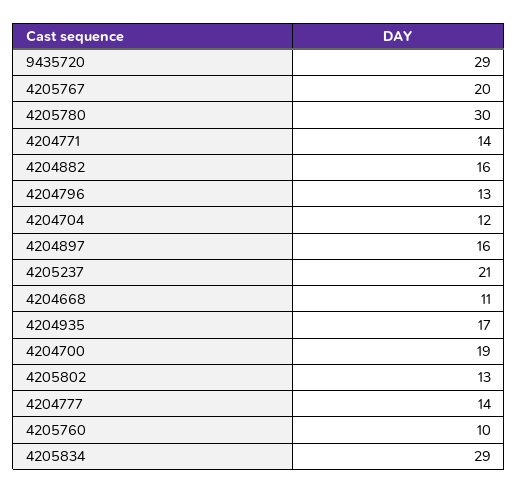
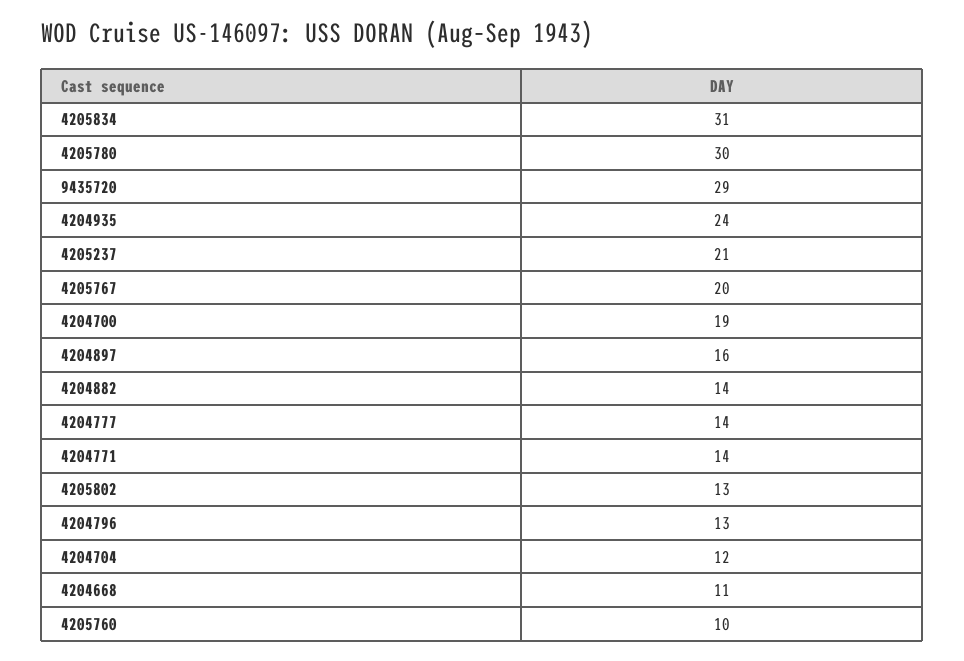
4204882: 16 -> 14
4204935: 17 -> 24
4205834: 29 -> 31

